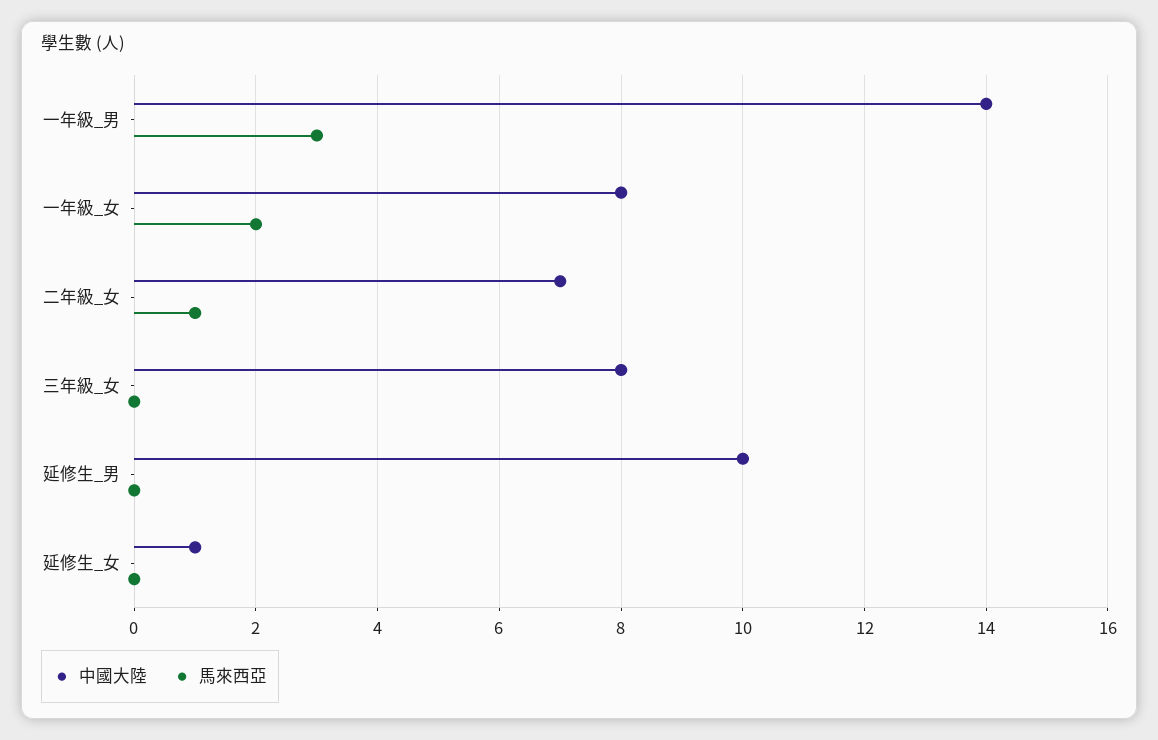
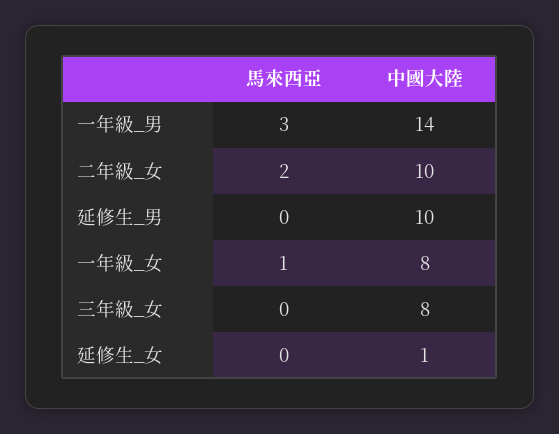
馬來西亞, 一年級_女: 2 -> 1
中國大陸, 二年級_女: 7 -> 10
馬來西亞, 二年級_女: 1 -> 2

